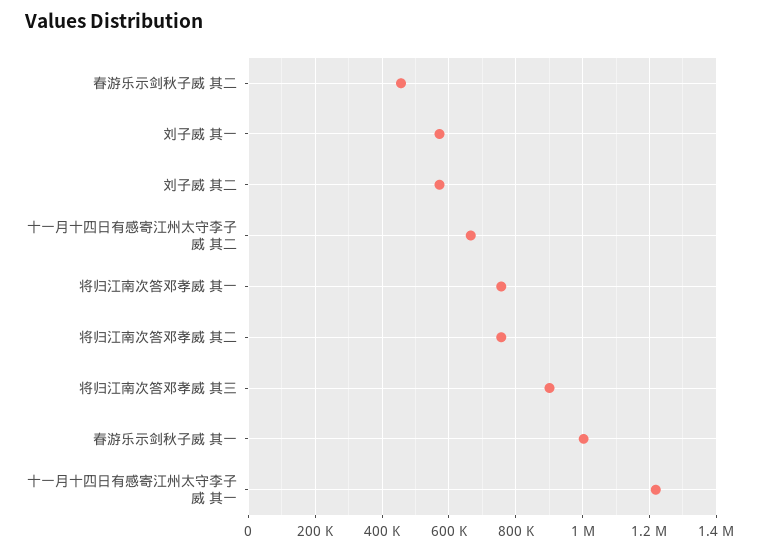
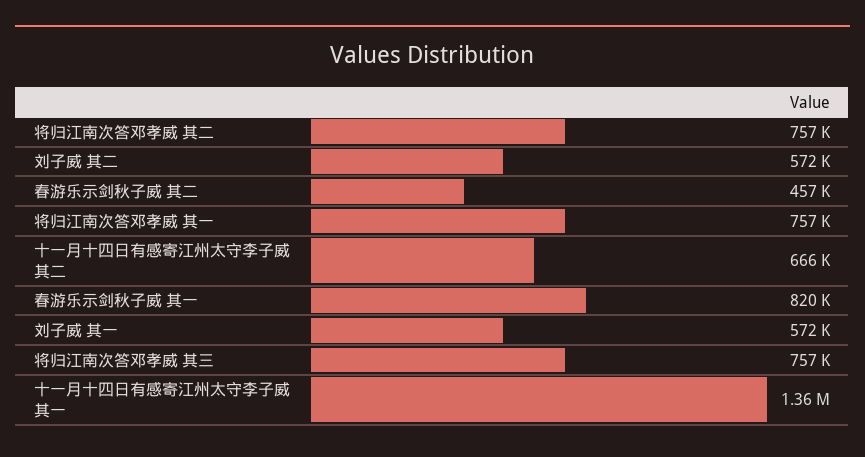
将归江南次答邓孝威 其三: 900000 -> 757000
春游乐示剑秋子威 其一: 1000000 -> 820000
十一月十四日有感寄江州太守李子威 其一: 1220000 -> 1360000

